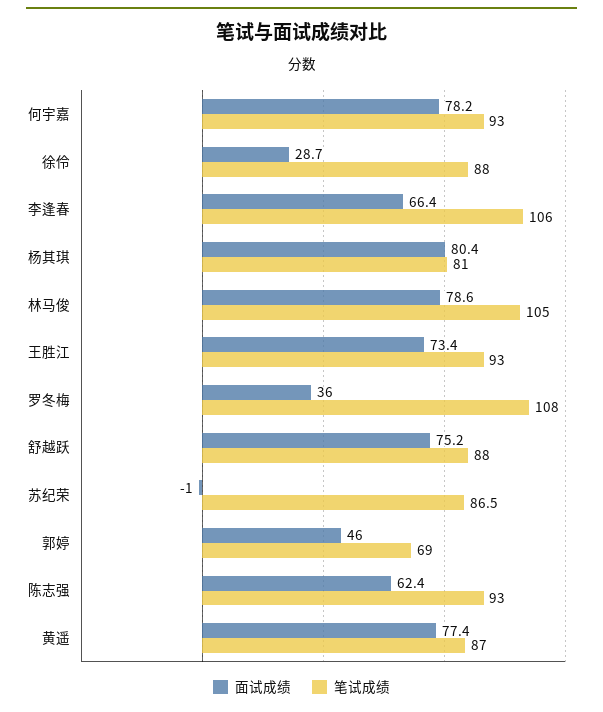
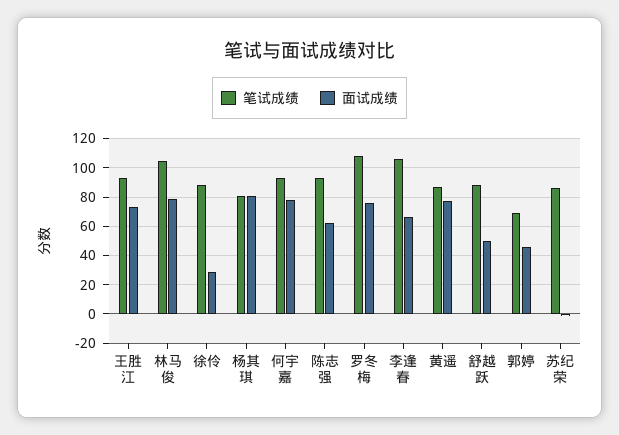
面试成绩, 罗冬梅: 36 -> 75
面试成绩, 舒越跃: 75.2 -> 50

